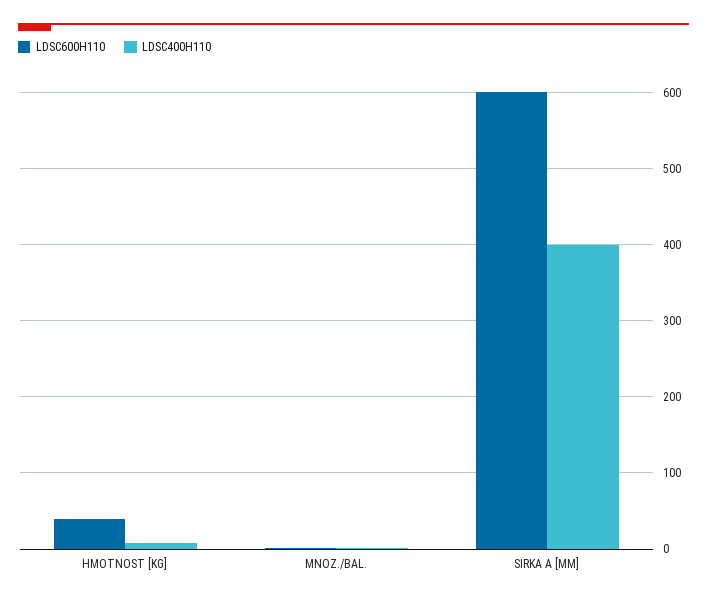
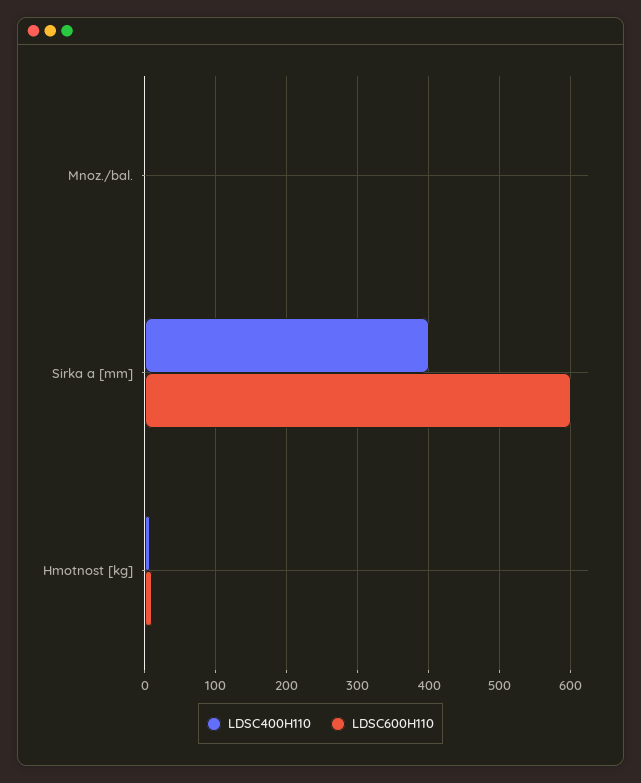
LDSC600H110, HMOTNOST [KG]: 40 -> 10

